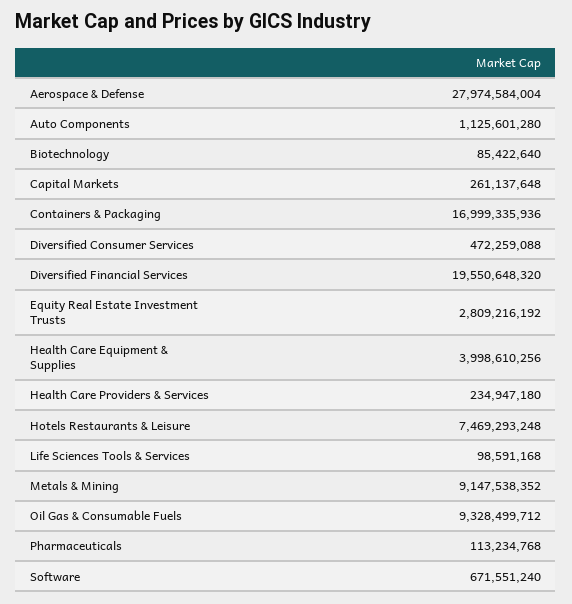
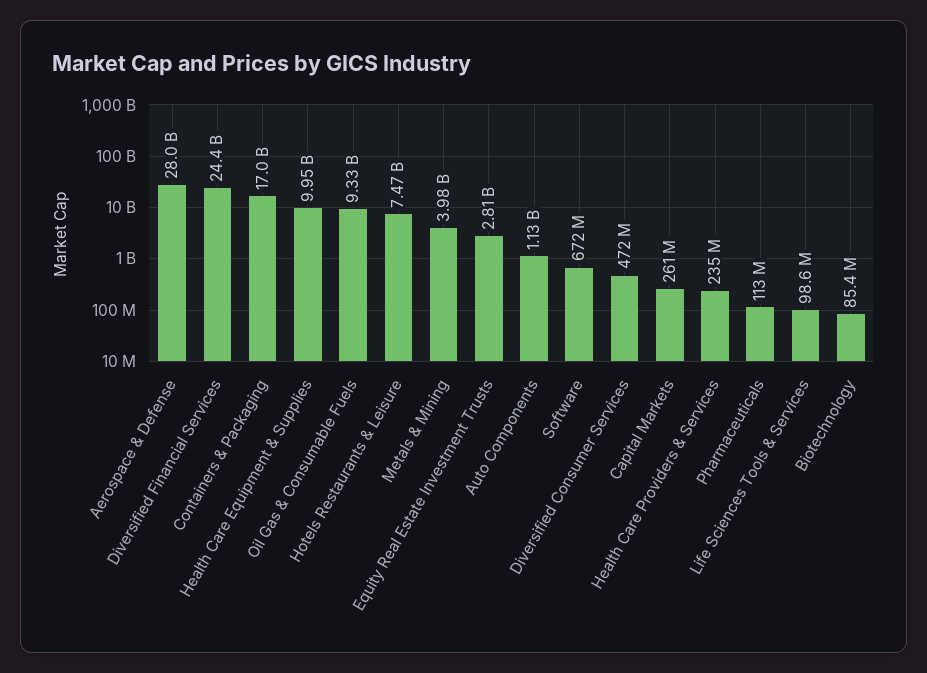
Diversified Financial Services: 19550648320 -> 24400000000
Health Care Equipment & Supplies: 3998610256 -> 9950000000
Metals & Mining: 9147538352 -> 3980000000

